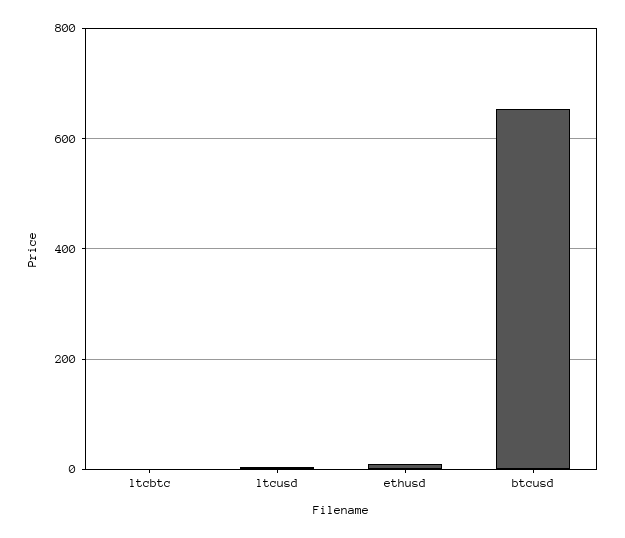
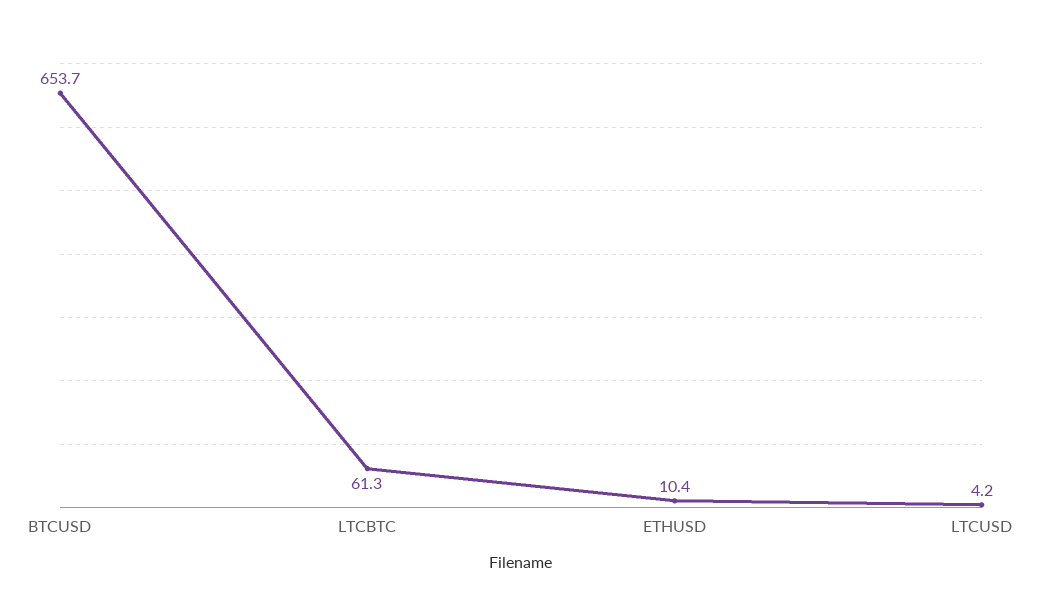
ltcbtc: 0 -> 61.3

